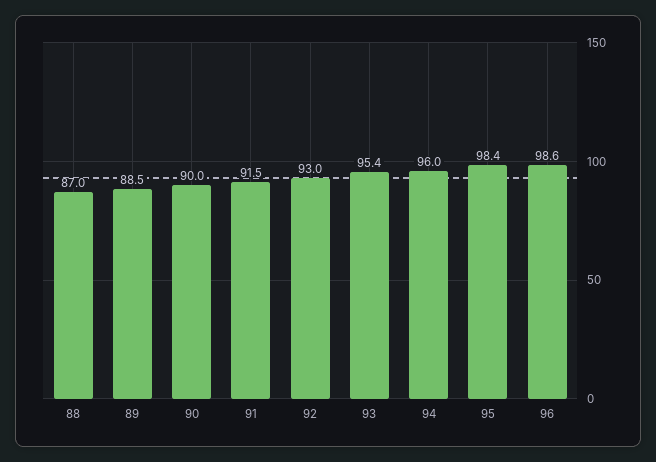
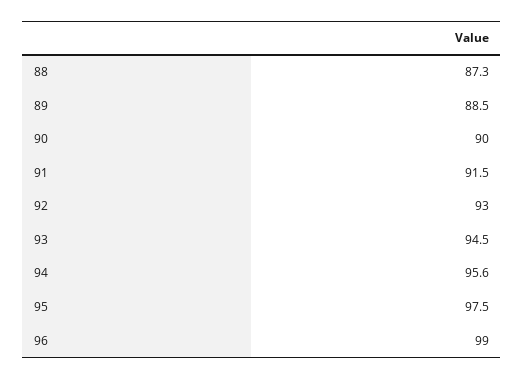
88: 87 -> 87.3
93: 95.4 -> 94.5
94: 96 -> 95.6
95: 98.4 -> 97.5
96: 98.6 -> 99

